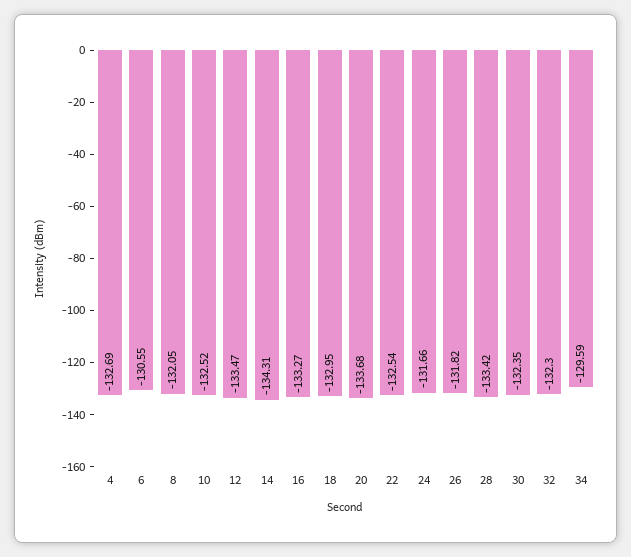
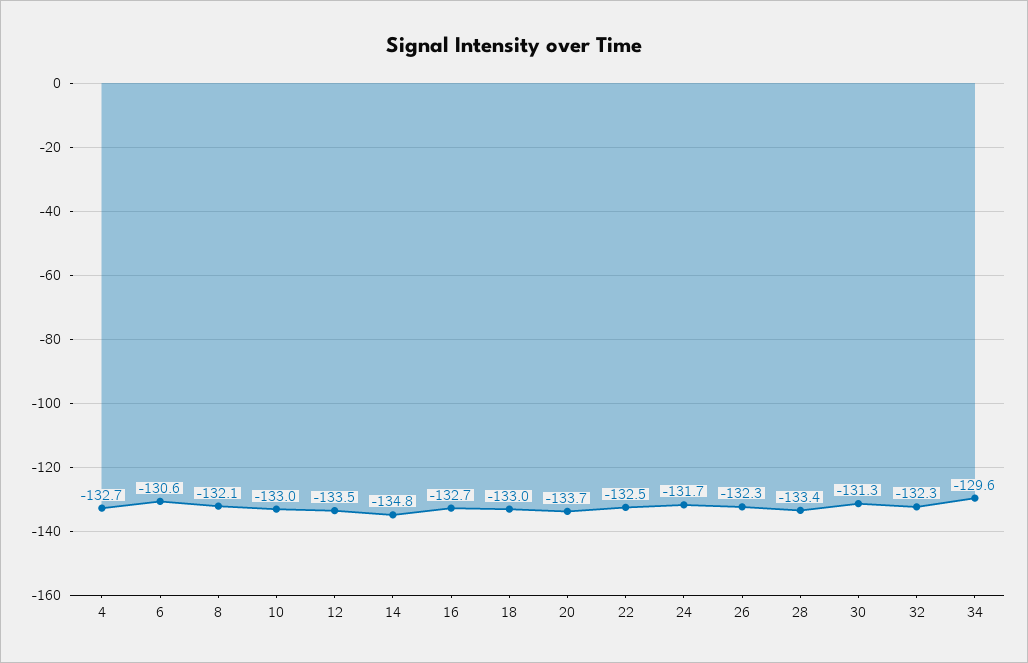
10: -132.52 -> -133
14: -134.31 -> -134.8
16: -133.27 -> -132.7
26: -131.82 -> -132.3
30: -132.35 -> -131.3

